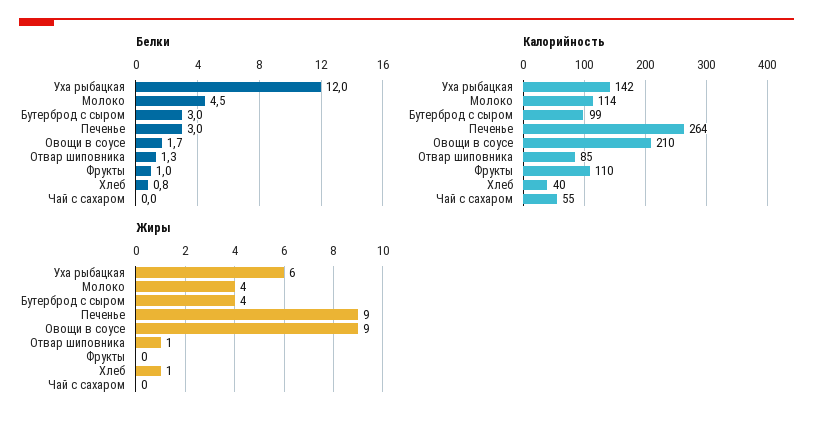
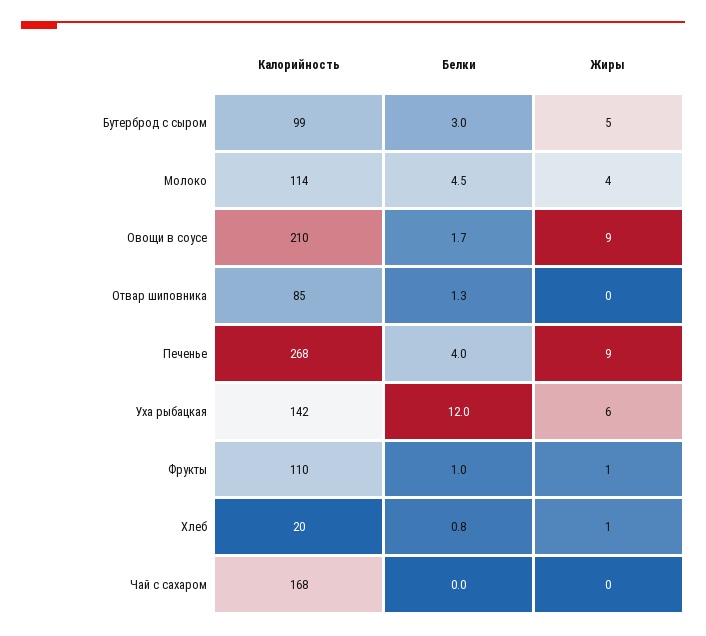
Белки, Печенье: 3 -> 4
Калорийность, Печенье: 264 -> 268
Калорийность, Хлеб: 40 -> 20
Калорийность, Чай с сахаром: 55 -> 168
Жиры, Бутерброд с сыром: 4 -> 5
Жиры, Отвар шиповника: 1 -> 0
Жиры, Фрукты: 0 -> 1

